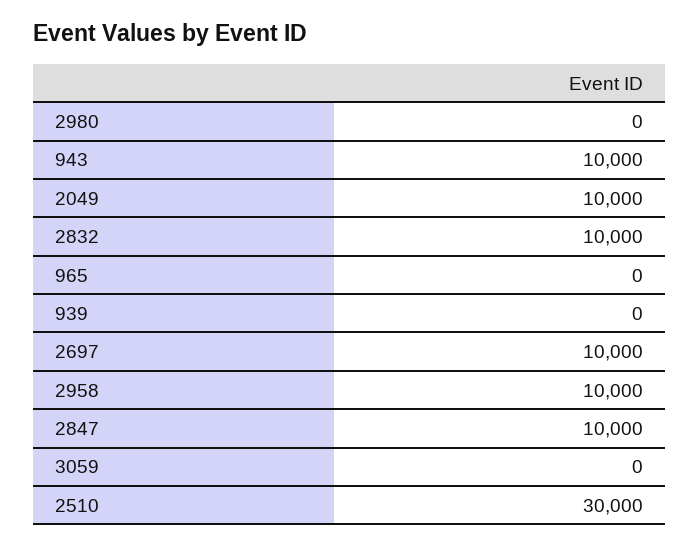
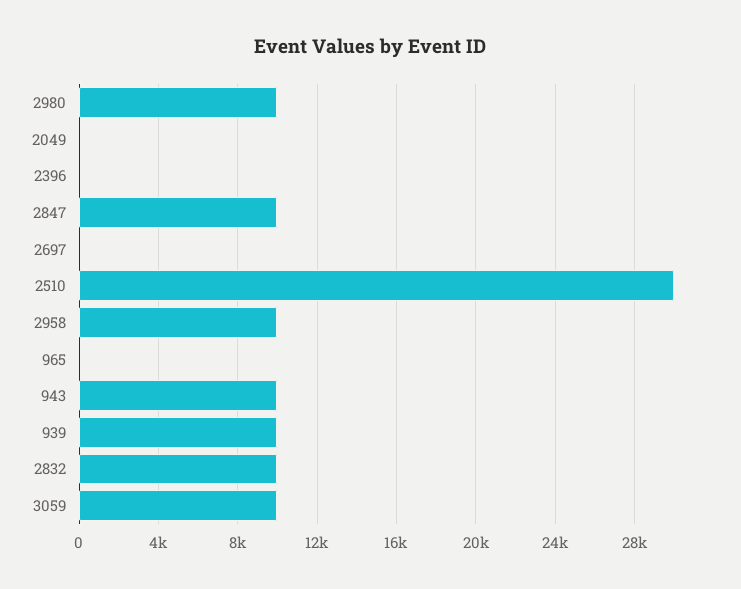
2980: 0 -> 10000
2049: 10000 -> 0
939: 0 -> 10000
2697: 10000 -> 0
3059: 0 -> 10000
2396: none -> 0

